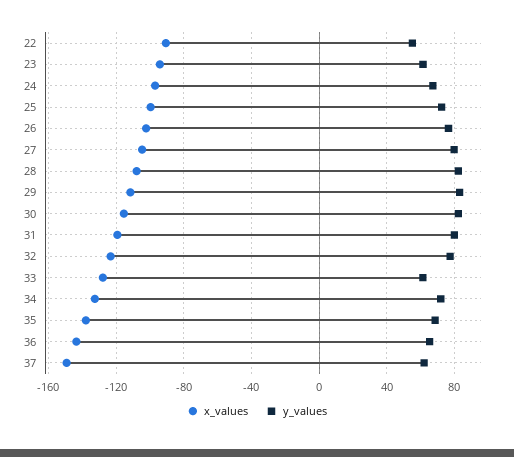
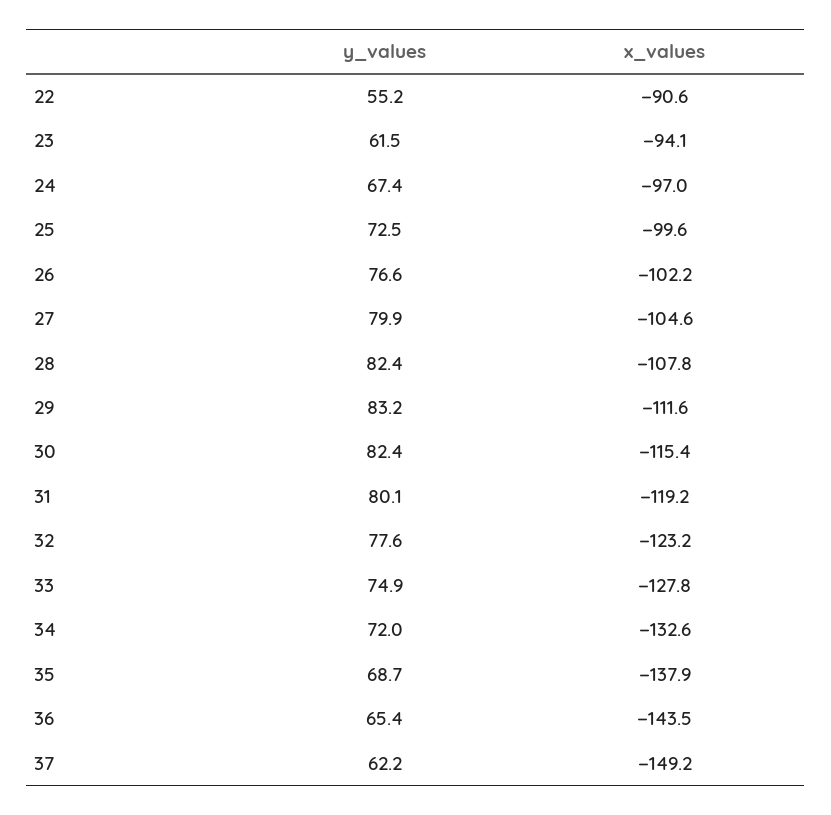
y_values, 33: 60 -> 74.9

